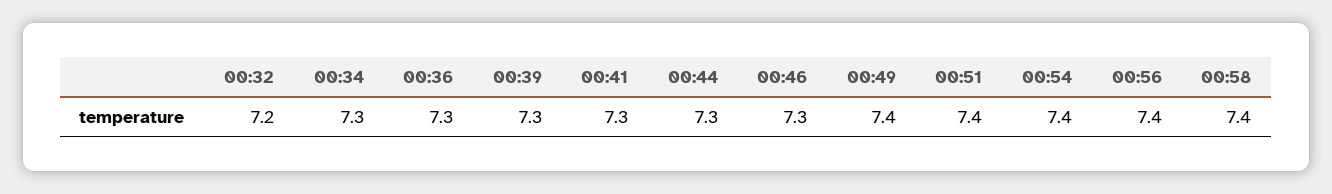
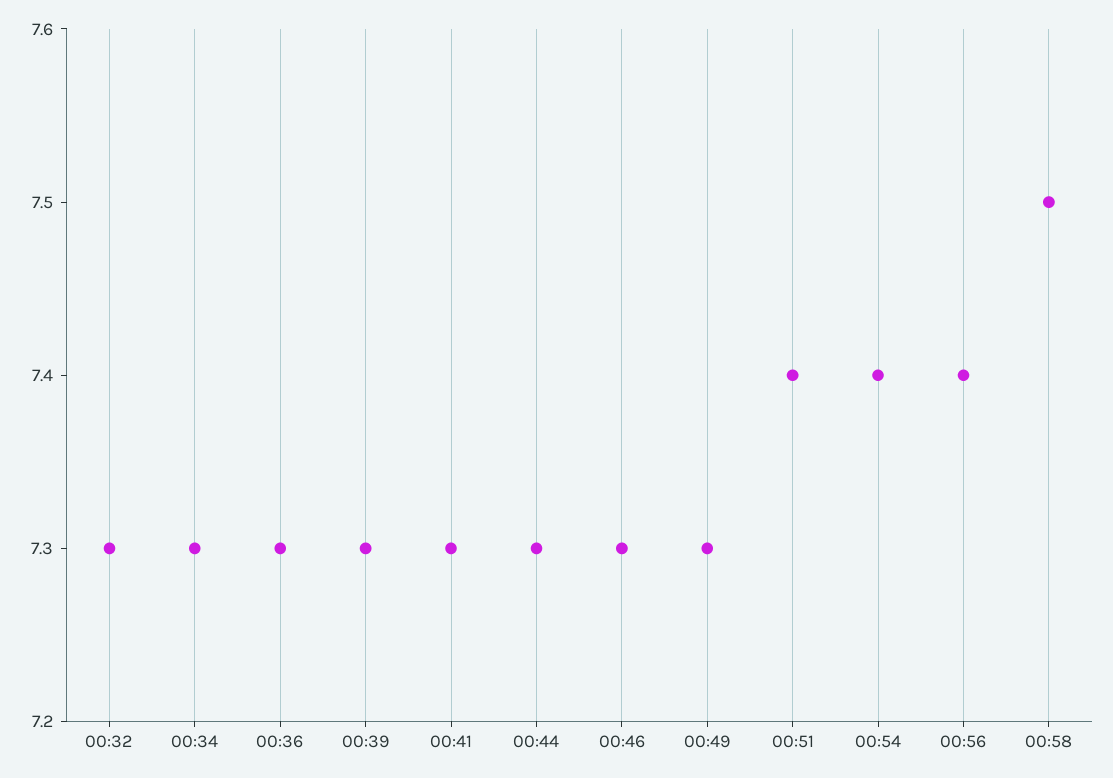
00:32: 7.2 -> 7.3
00:49: 7.4 -> 7.3
00:58: 7.4 -> 7.5

